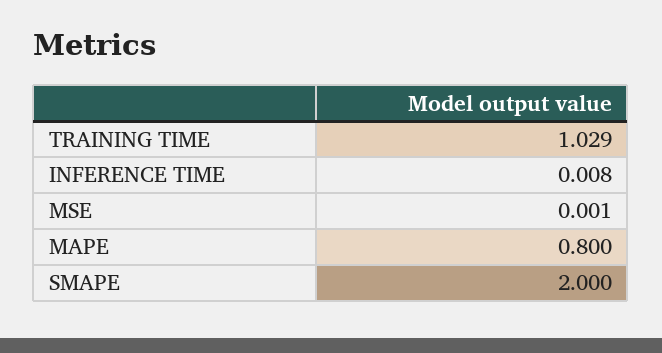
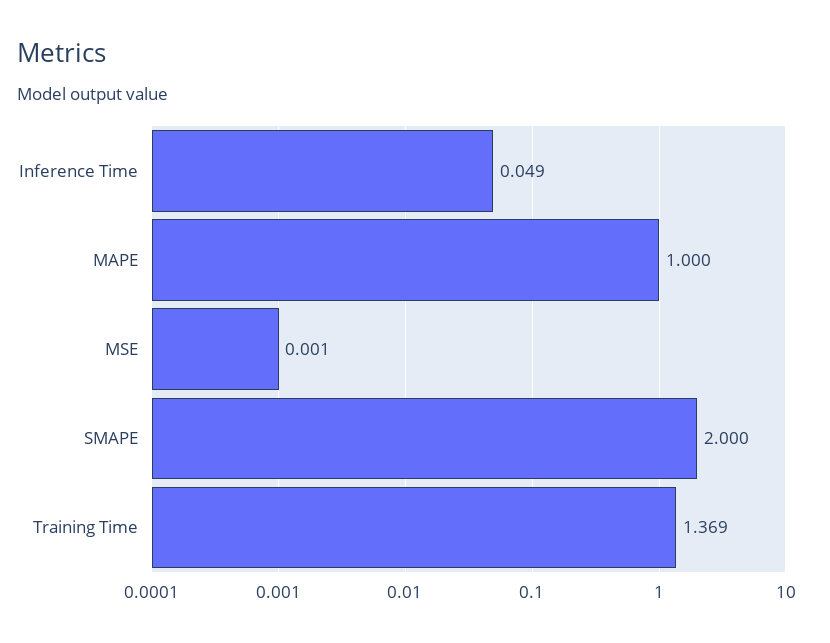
TRAINING TIME: 1.029 -> 1.369
INFERENCE TIME: 0.008 -> 0.049
MAPE: 0.8 -> 1

